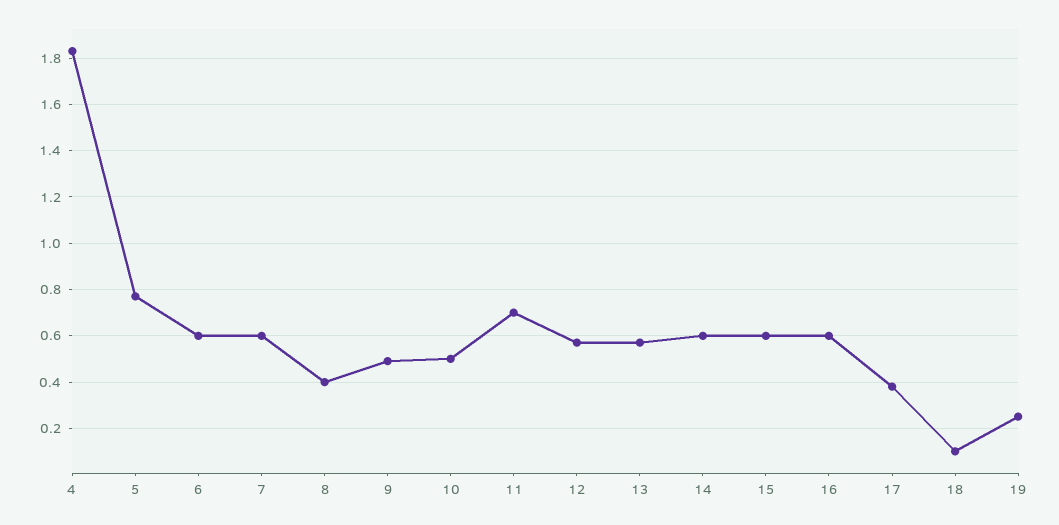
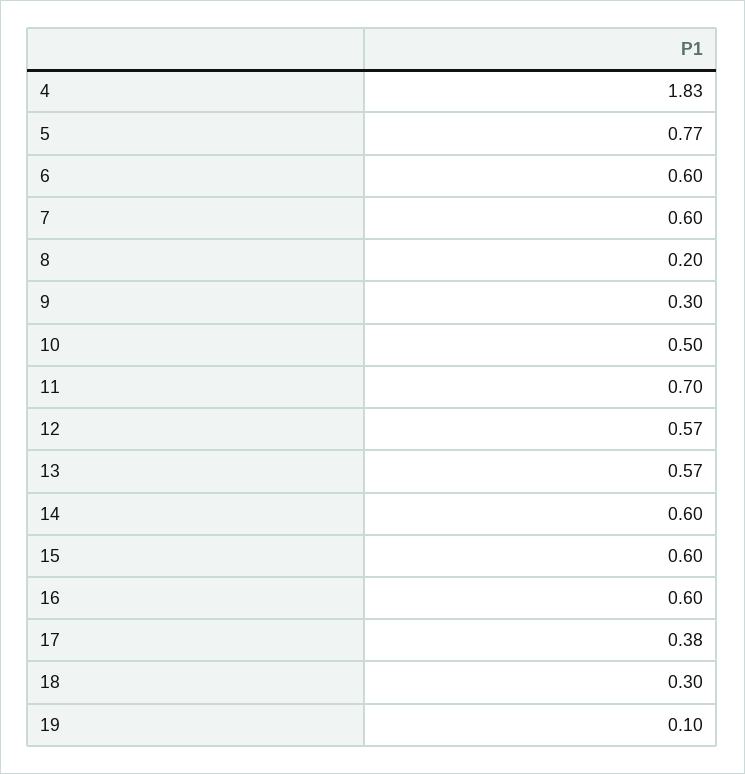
8: 0.4 -> 0.2
9: 0.5 -> 0.3
18: 0.1 -> 0.3
19: 0.25 -> 0.1

